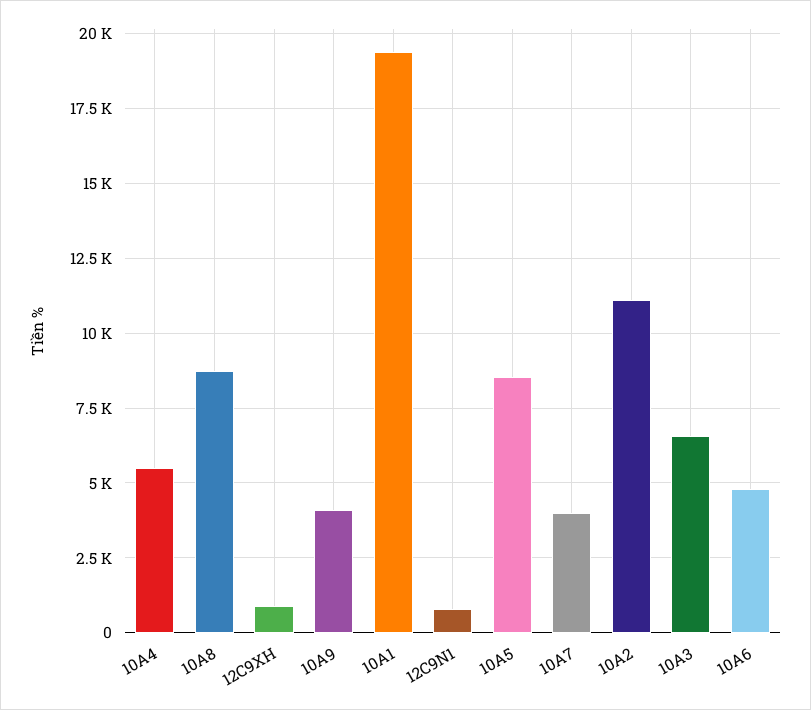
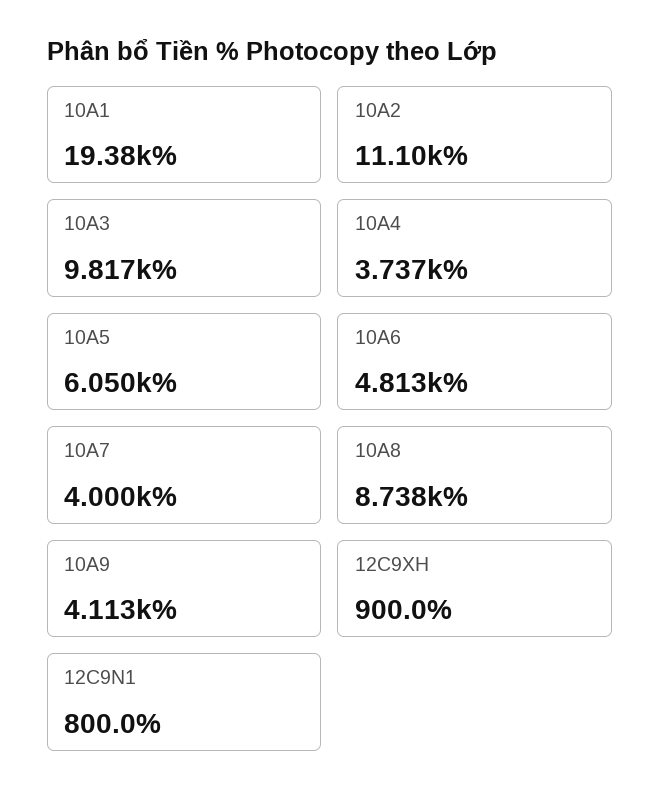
10A4: 5500 -> 3737
10A5: 8500 -> 6050
10A3: 6500 -> 9817

